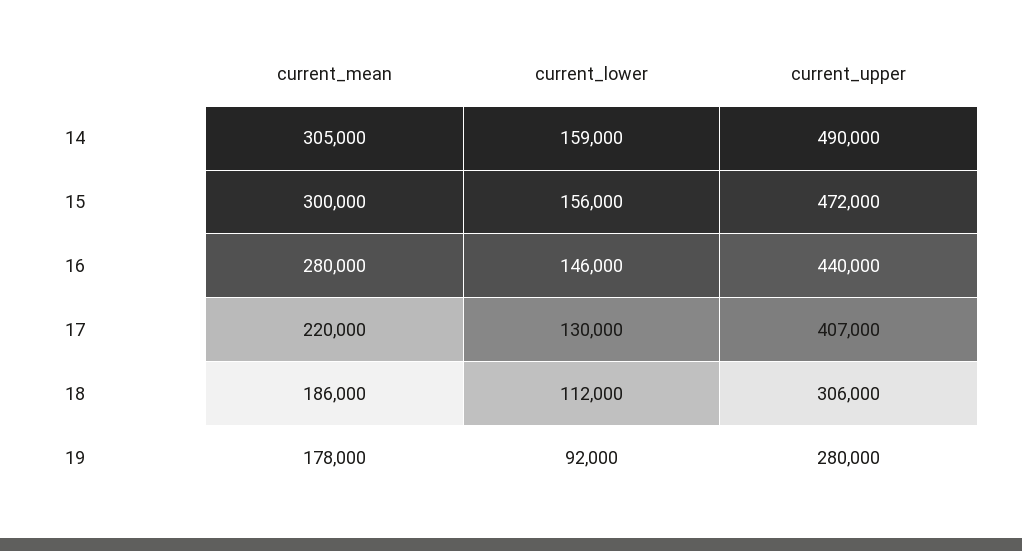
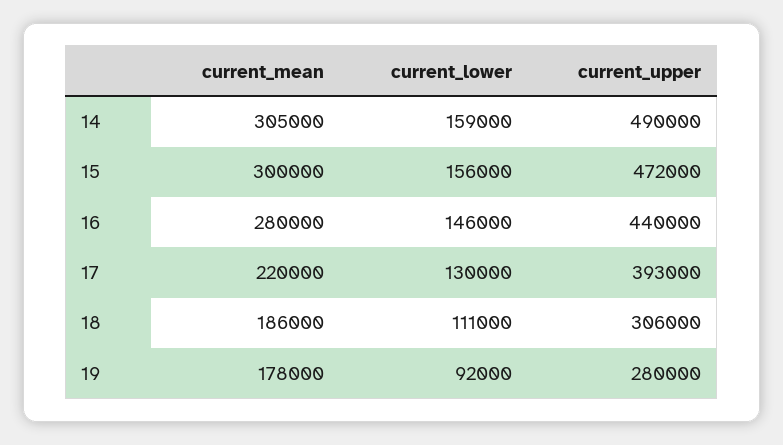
current_upper, 17: 407000 -> 393000
current_lower, 18: 112000 -> 111000

